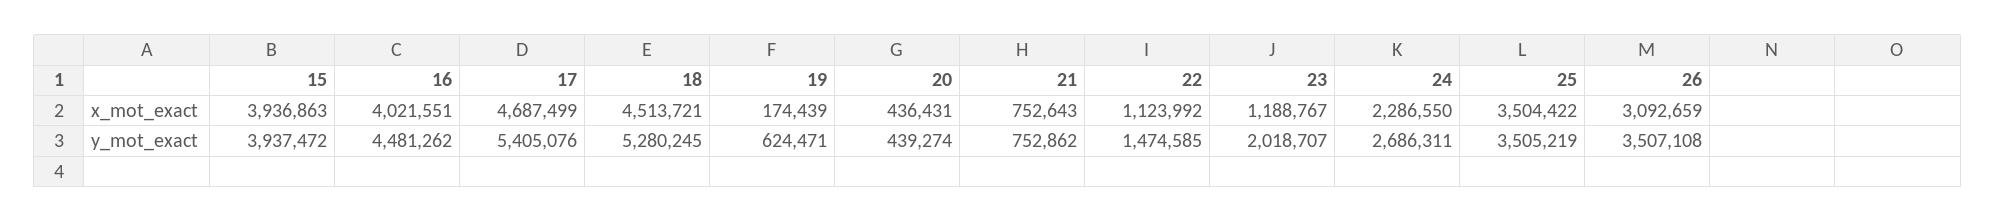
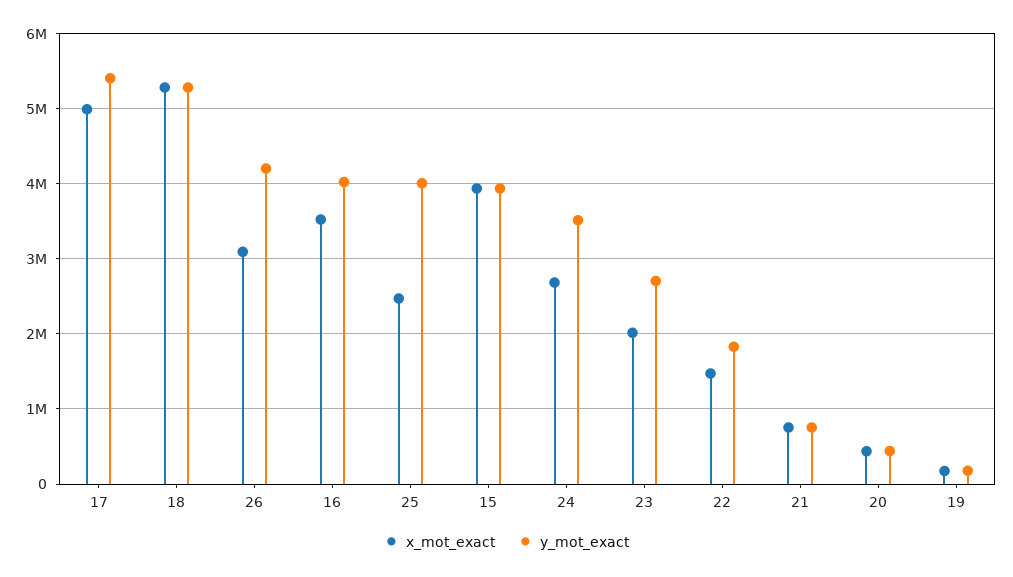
x_mot_exact, 16: 4021551 -> 3500000
x_mot_exact, 17: 4687499 -> 5000000
x_mot_exact, 18: 4513721 -> 5300000
x_mot_exact, 22: 1123992 -> 1500000
x_mot_exact, 23: 1188767 -> 2000000
x_mot_exact, 24: 2286550 -> 2700000
x_mot_exact, 25: 3504422 -> 2500000
y_mot_exact, 16: 4481262 -> 4000000
y_mot_exact, 19: 624471 -> 200000
y_mot_exact, 22: 1474585 -> 1800000
y_mot_exact, 23: 2018707 -> 2700000
y_mot_exact, 24: 2686311 -> 3500000
y_mot_exact, 25: 3505219 -> 4000000
y_mot_exact, 26: 3507108 -> 4200000

